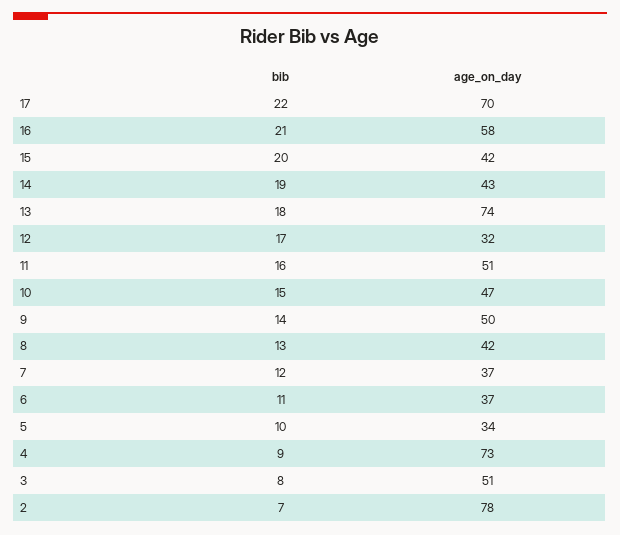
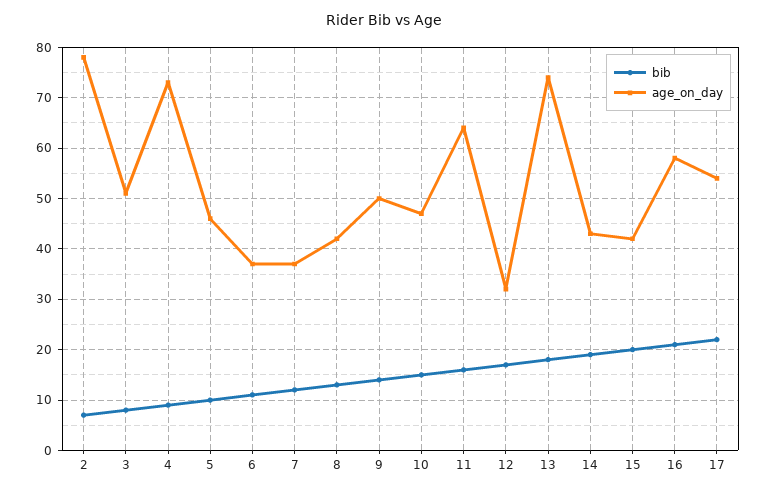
age_on_day, 17: 70 -> 55
age_on_day, 11: 51 -> 65
age_on_day, 5: 34 -> 45

